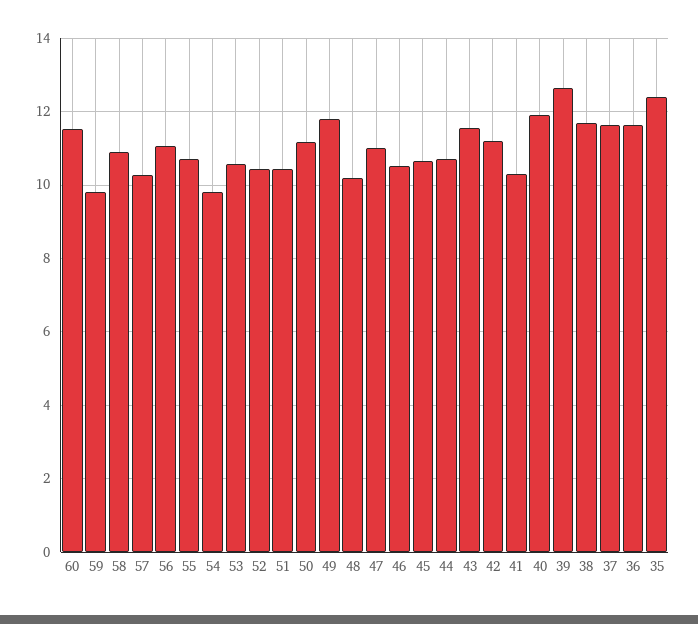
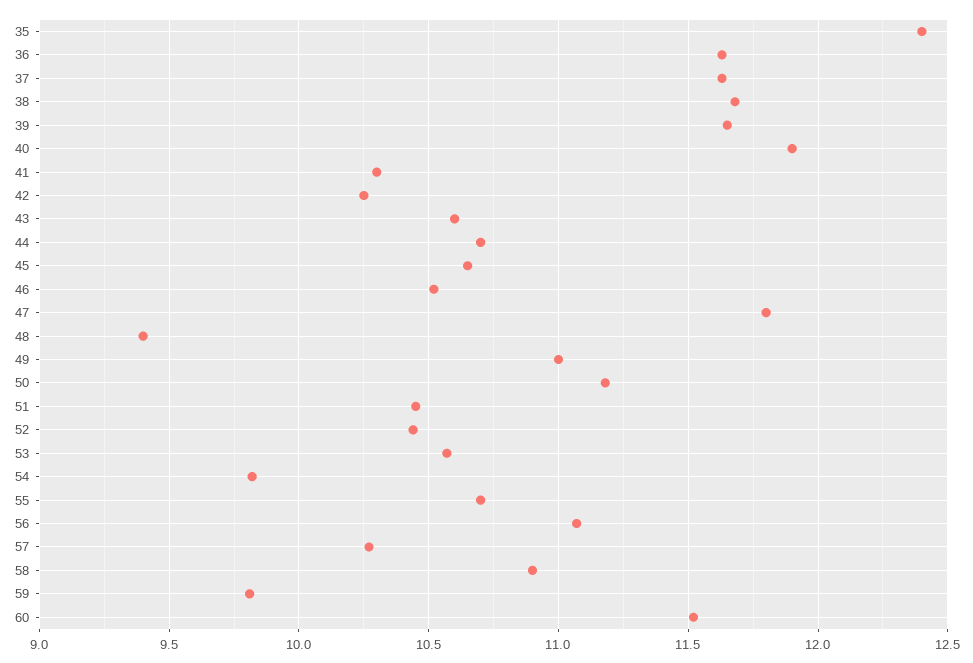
49: 11.8 -> 11
48: 10.2 -> 9.4
47: 11 -> 11.8
43: 11.6 -> 10.6
42: 11.2 -> 10.25
39: 12.6 -> 11.65

